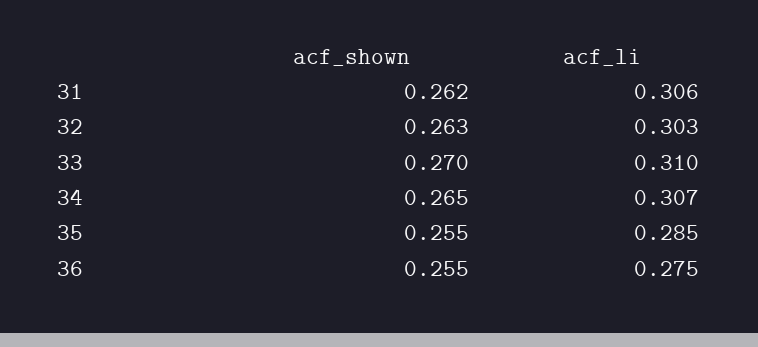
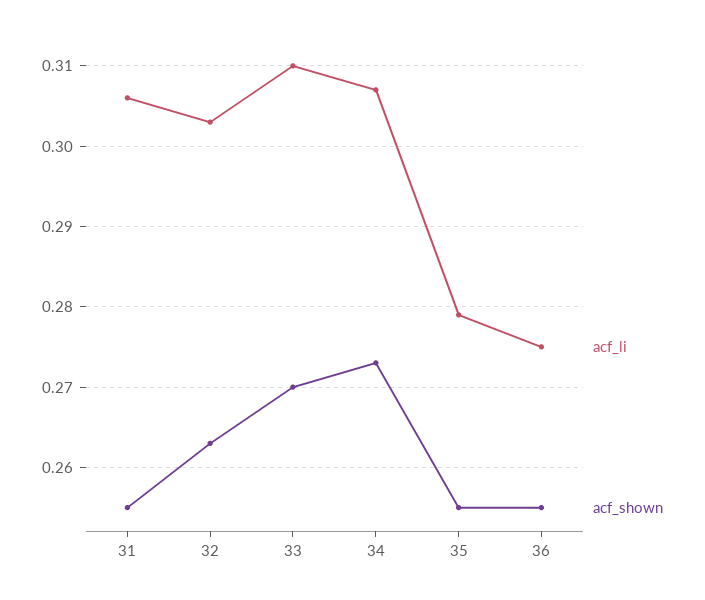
acf_shown, 31: 0.262 -> 0.255
acf_shown, 34: 0.265 -> 0.273
acf_li, 35: 0.285 -> 0.279

